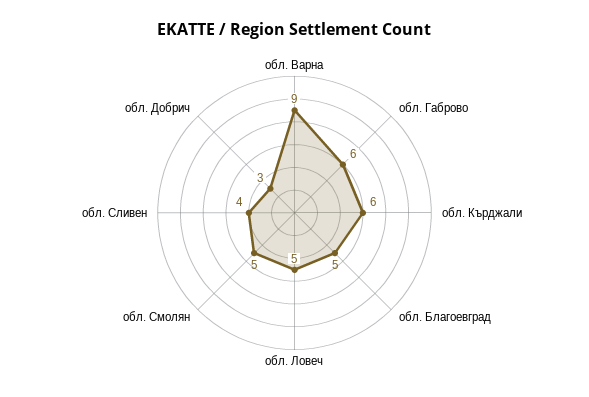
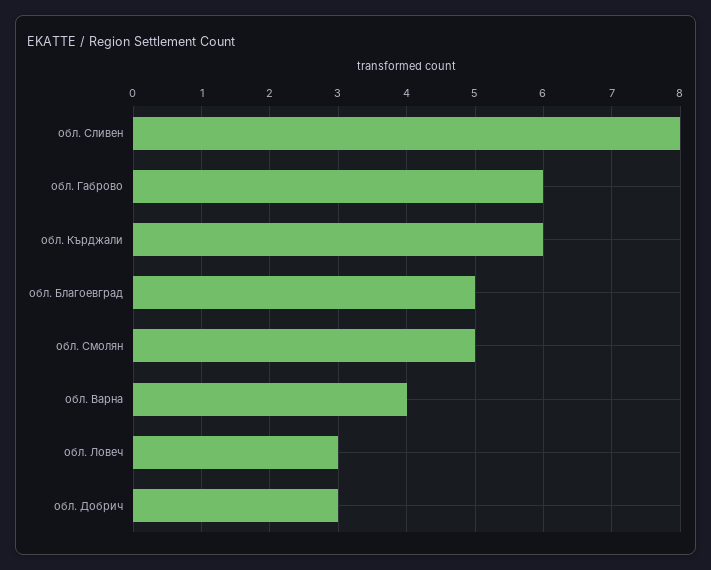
обл. Варна: 9 -> 4
обл. Ловеч: 5 -> 3
обл. Сливен: 4 -> 8

